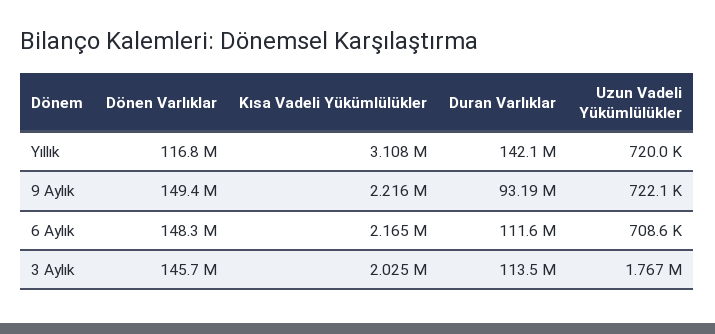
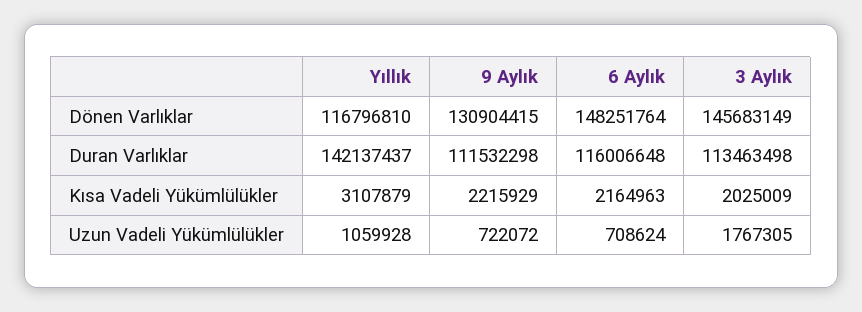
Uzun Vadeli Yükümlülükler, Yıllık: 720000 -> 1059928
Dönen Varlıklar, 9 Aylık: 149400000 -> 130904415
Duran Varlıklar, 9 Aylık: 93190000 -> 111532298
Duran Varlıklar, 6 Aylık: 111600000 -> 116006648

